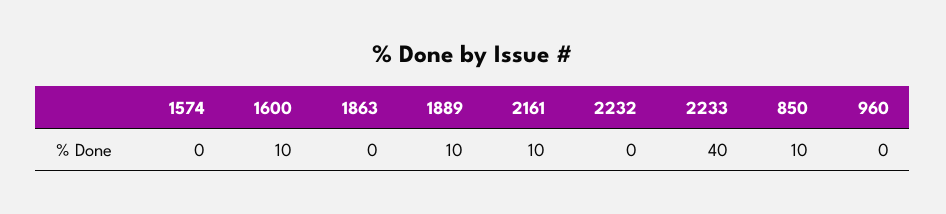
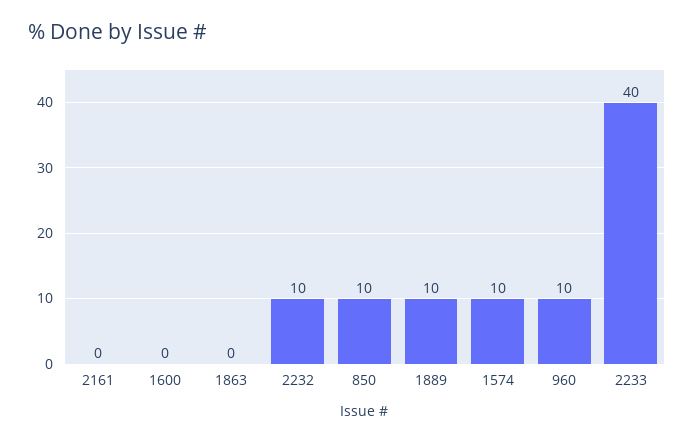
1574: 0 -> 10
1600: 10 -> 0
2161: 10 -> 0
2232: 0 -> 10
960: 0 -> 10

